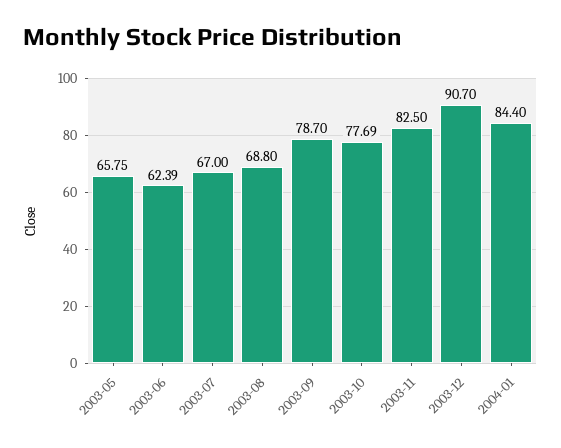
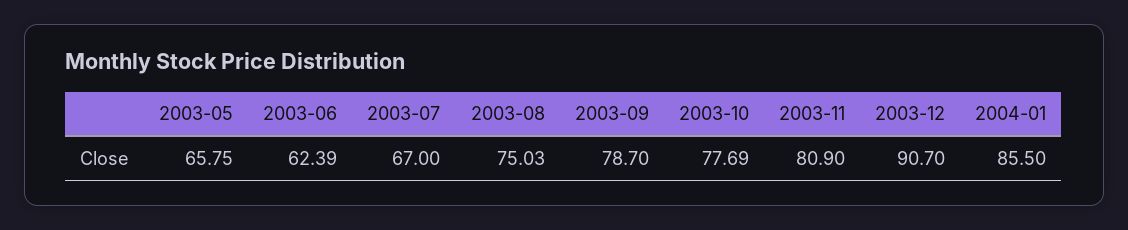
2003-08: 68.8 -> 75.03
2003-11: 82.5 -> 80.9
2004-01: 84.4 -> 85.5

